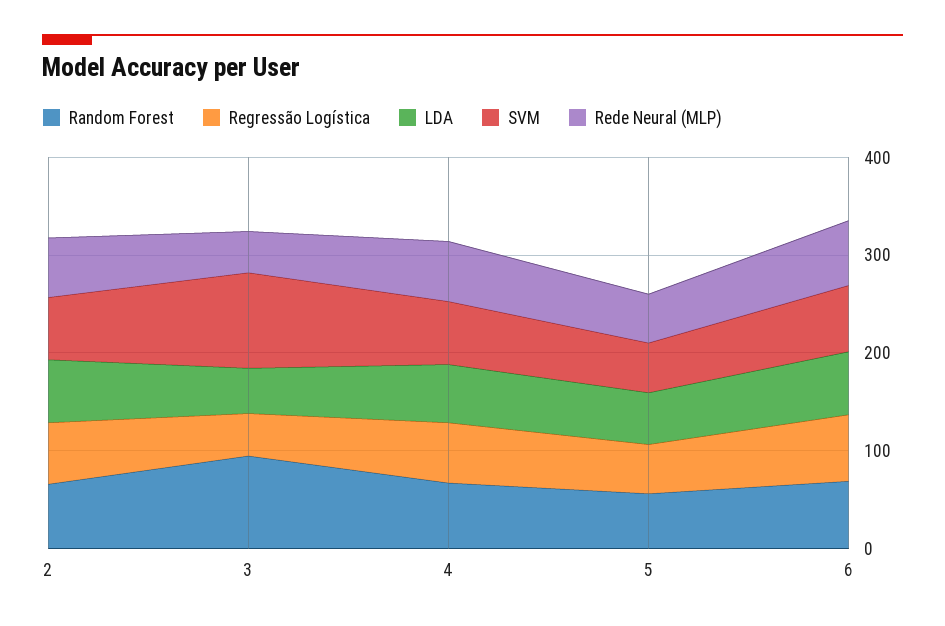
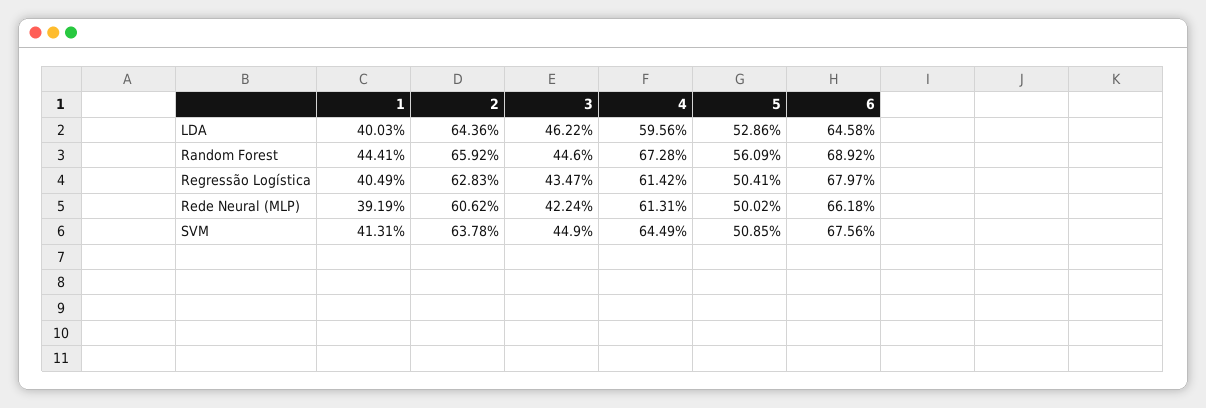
Random Forest, 3: 100 -> 44.6
SVM, 3: 100 -> 44.9
LDA, 1: none -> 40.03
Random Forest, 1: none -> 44.41
Regressão Logística, 1: none -> 40.49
Rede Neural (MLP), 1: none -> 39.19
SVM, 1: none -> 41.31

